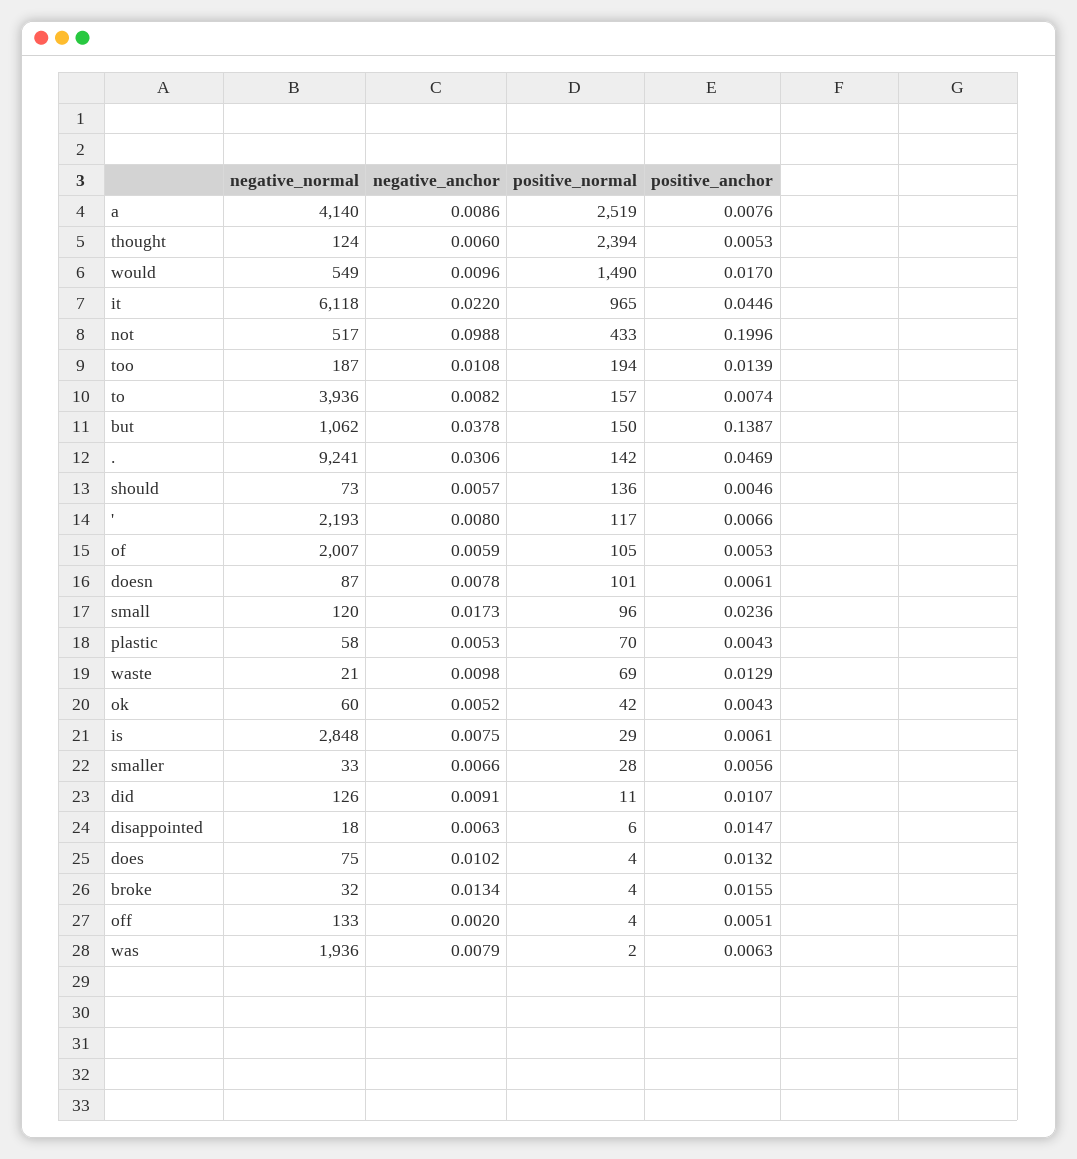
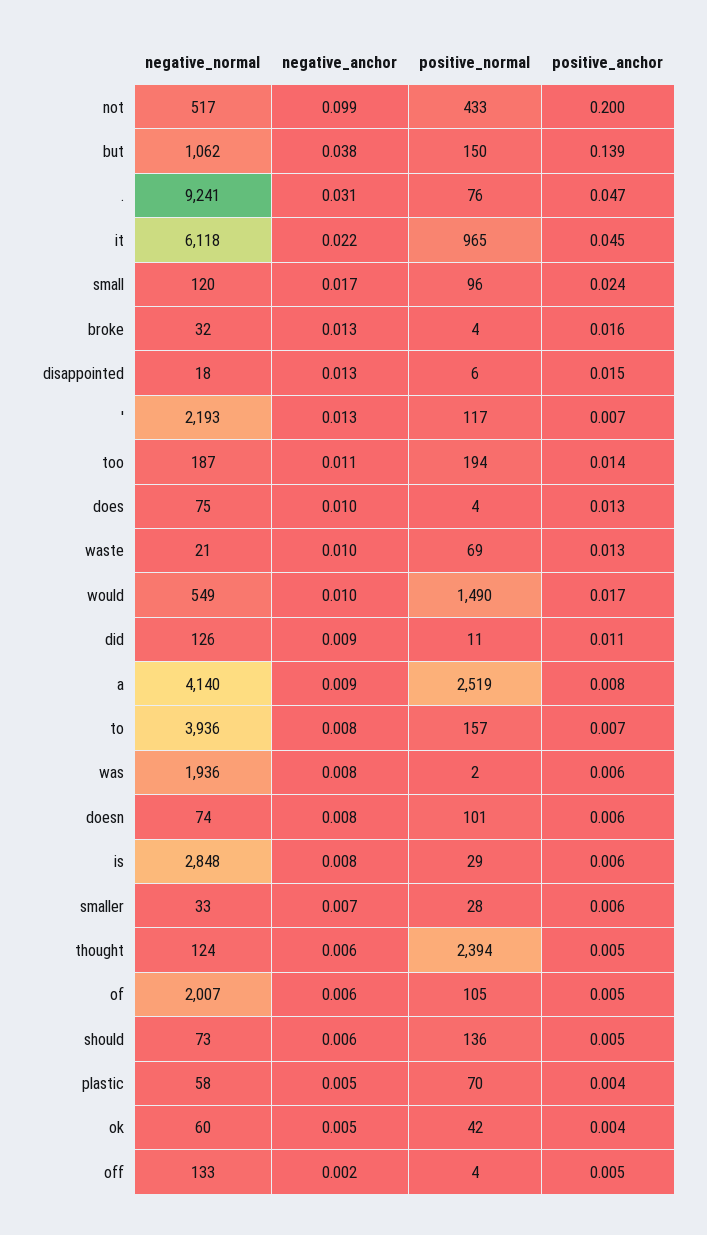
positive_normal, .: 142 -> 76
negative_anchor, ': 0.008 -> 0.013
negative_normal, doesn: 87 -> 74
negative_anchor, disappointed: 0.0063 -> 0.013

